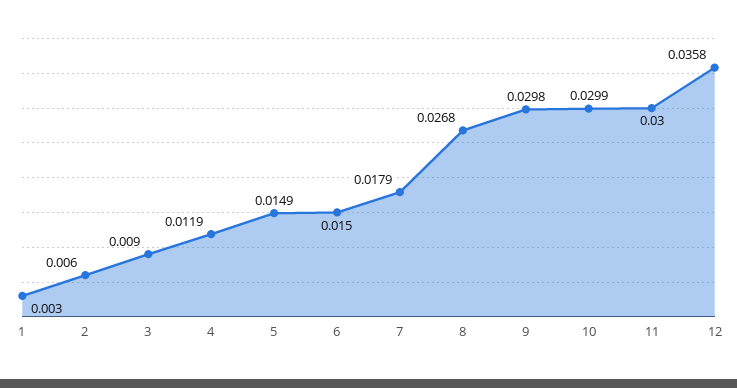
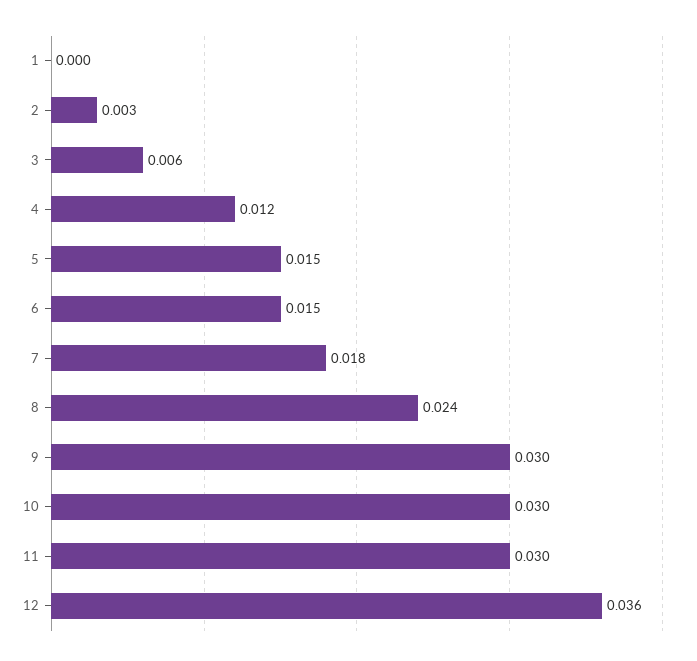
1: 0.003 -> 0
2: 0.006 -> 0.003
3: 0.009 -> 0.006
8: 0.0268 -> 0.024

